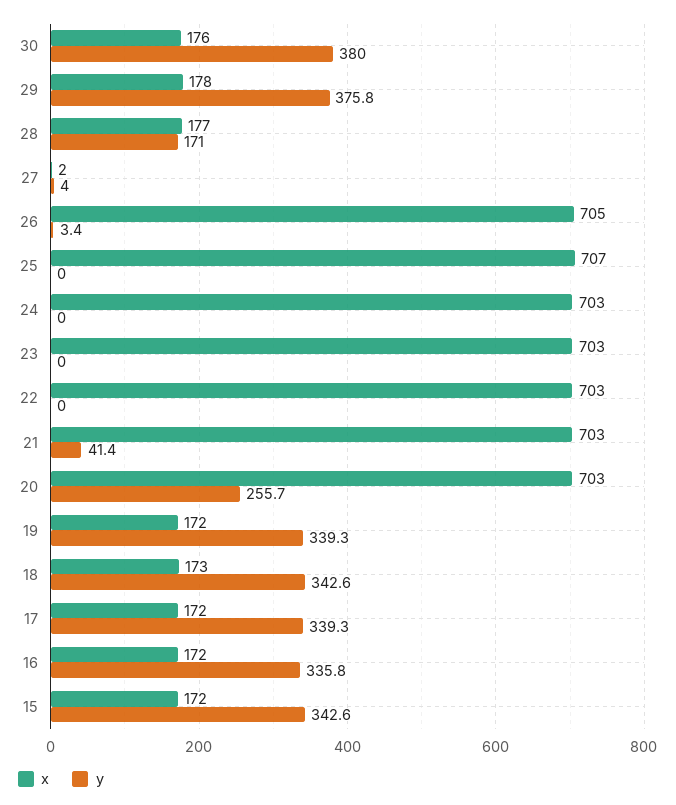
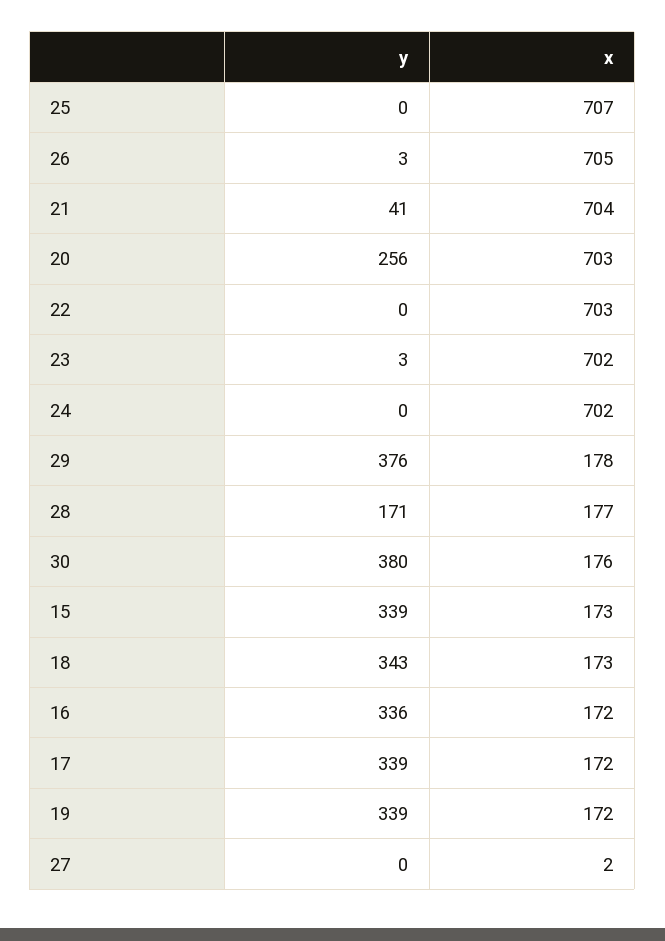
y, 27: 4 -> 0
x, 24: 703 -> 702
x, 23: 703 -> 702
y, 23: 0 -> 3
x, 21: 703 -> 704
x, 15: 172 -> 173
y, 15: 342.6 -> 339

